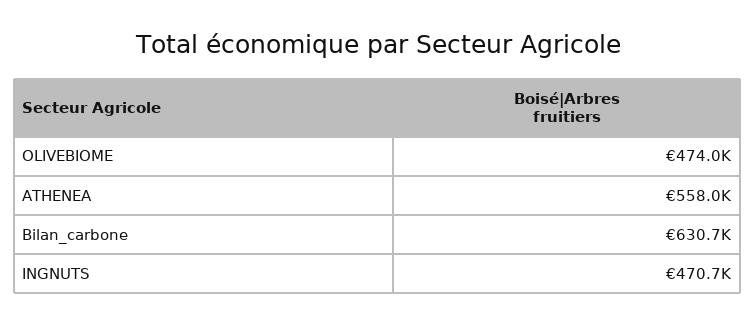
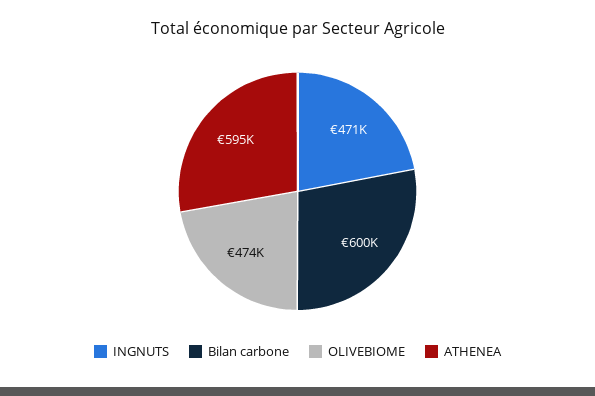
ATHENEA: 558000 -> 595000
Bilan_carbone: 630700 -> 600000

